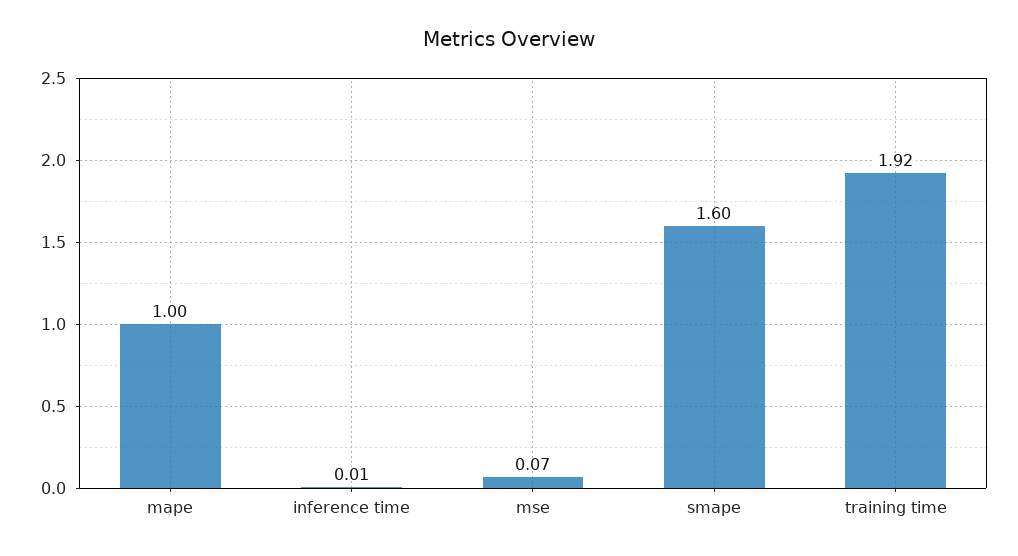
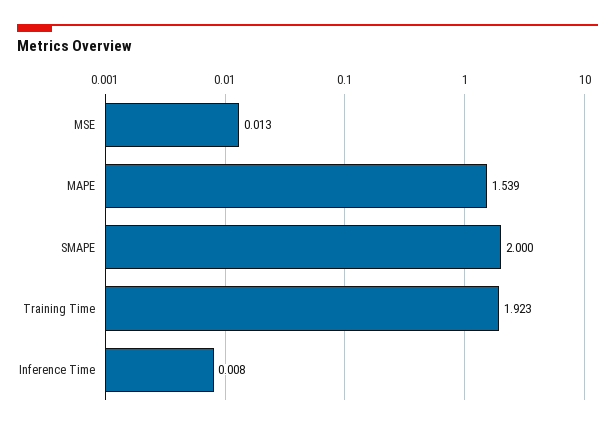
mape: 1 -> 1.539
mse: 0.07 -> 0.013
smape: 1.6 -> 2

